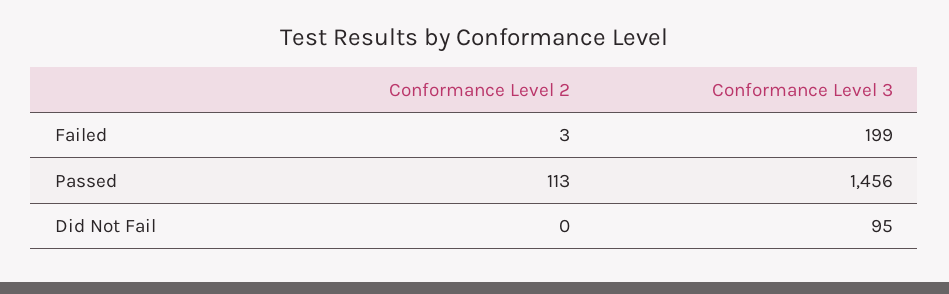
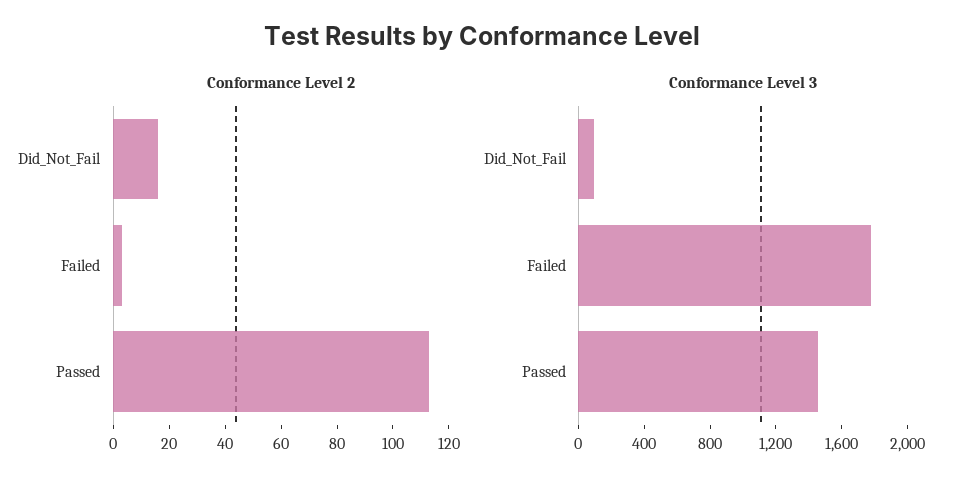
Conformance Level 3, Failed: 199 -> 1800
Conformance Level 2, Did Not Fail: 0 -> 15

